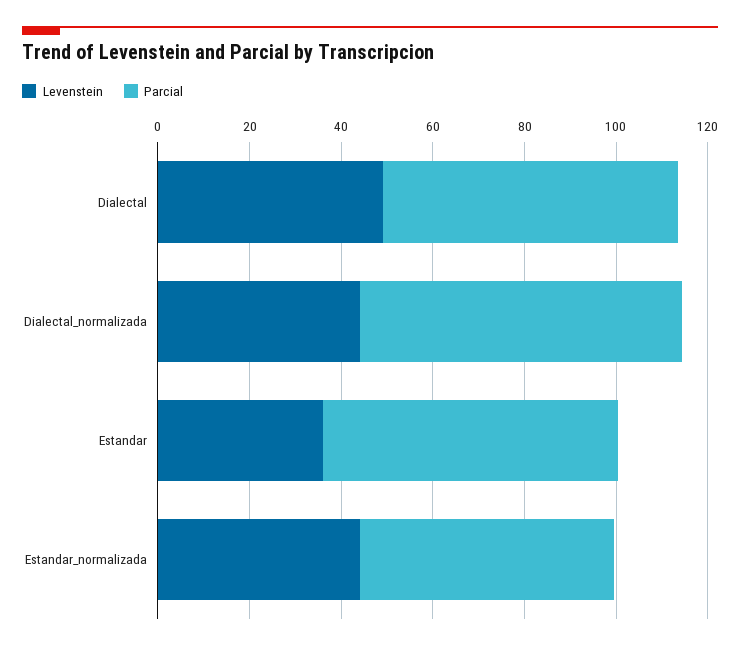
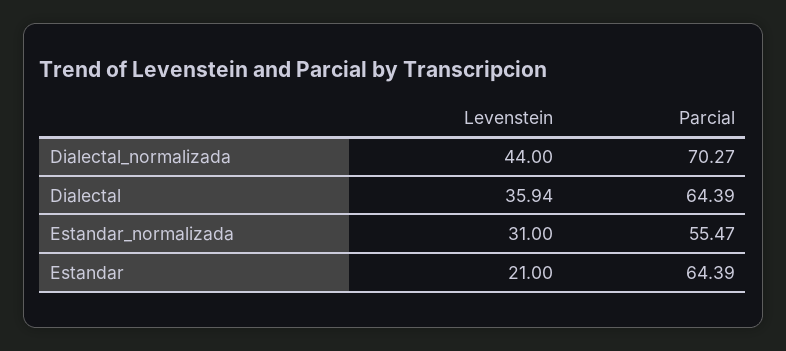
Levenstein, Dialectal: 50 -> 35.94
Levenstein, Estandar: 35 -> 21
Levenstein, Estandar_normalizada: 45 -> 31

